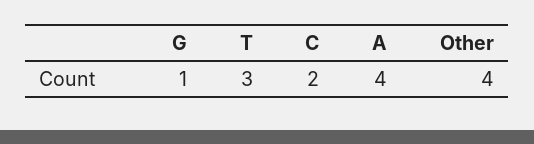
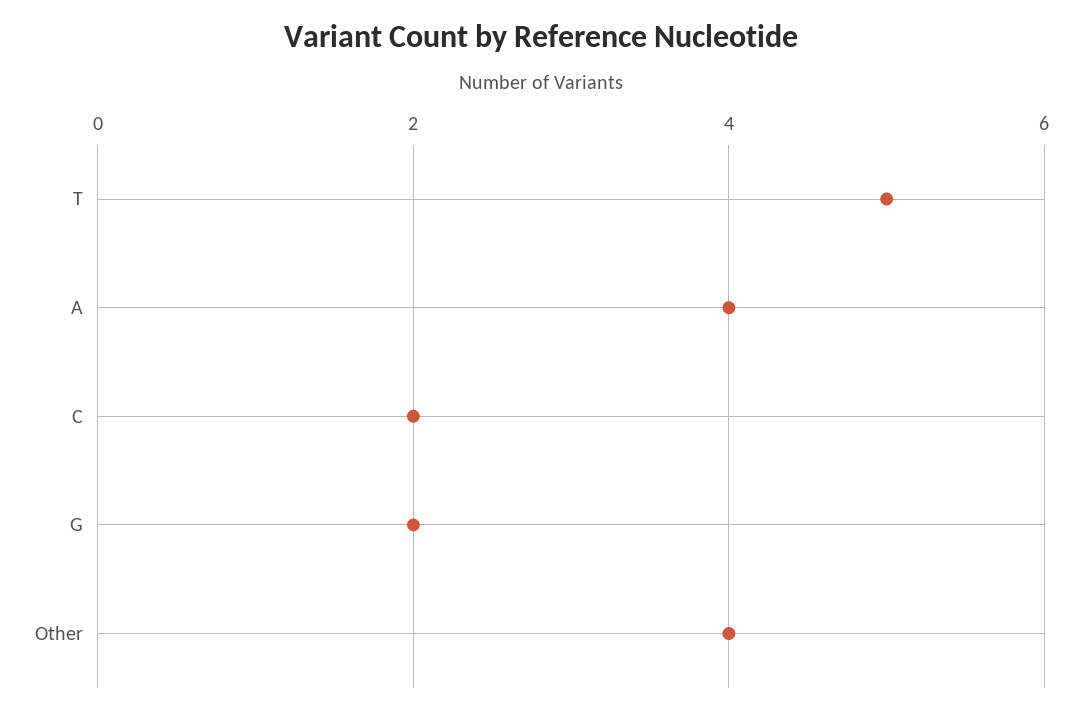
G: 1 -> 2
T: 3 -> 5

